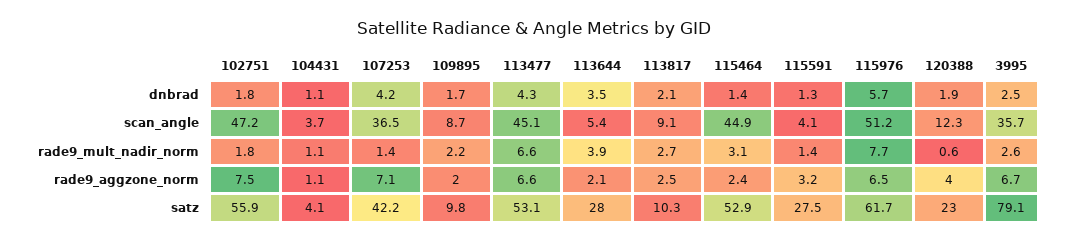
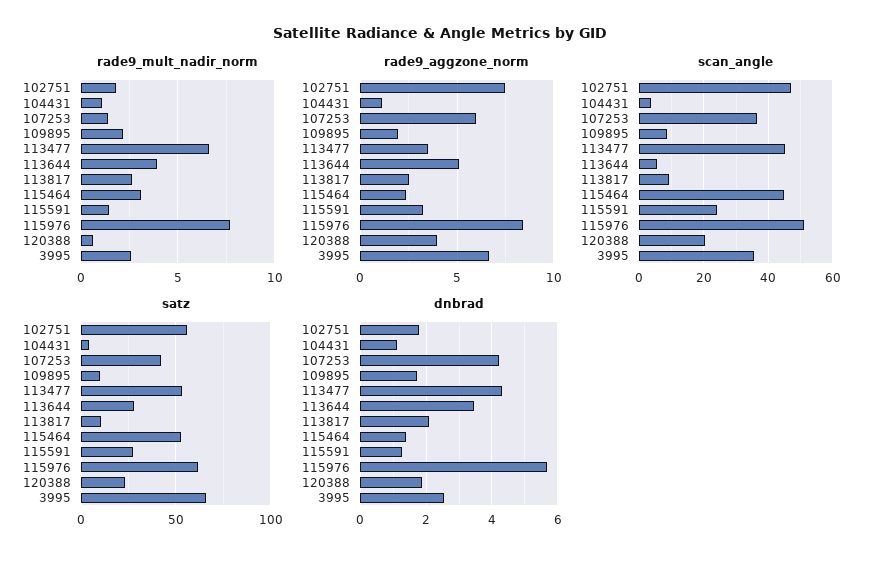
scan_angle, 115591: 4.1 -> 24
scan_angle, 120388: 12.3 -> 20
rade9_aggzone_norm, 107253: 7.1 -> 6
rade9_aggzone_norm, 113477: 6.6 -> 3.5
rade9_aggzone_norm, 113644: 2.1 -> 5
rade9_aggzone_norm, 115976: 6.5 -> 8.5
satz, 3995: 79.1 -> 65

